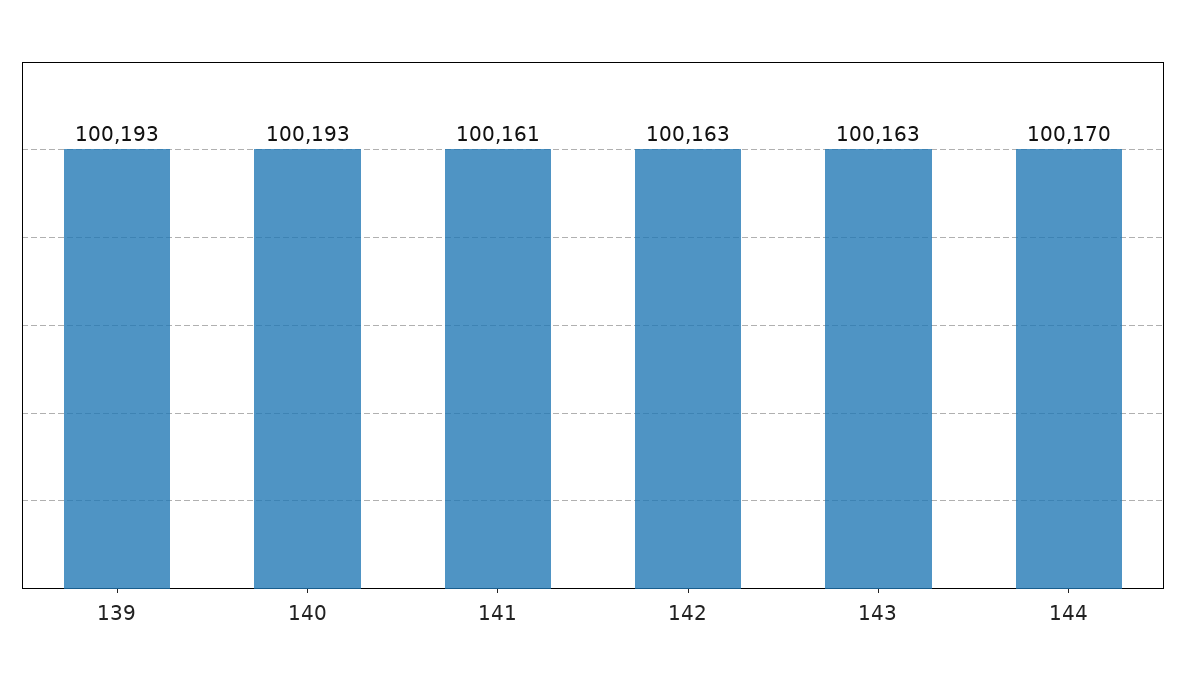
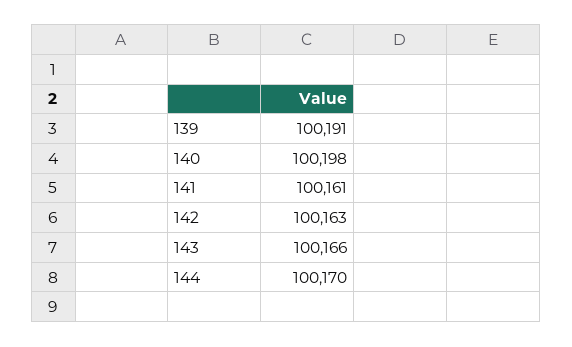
139: 100193 -> 100191
140: 100193 -> 100198
143: 100163 -> 100166

